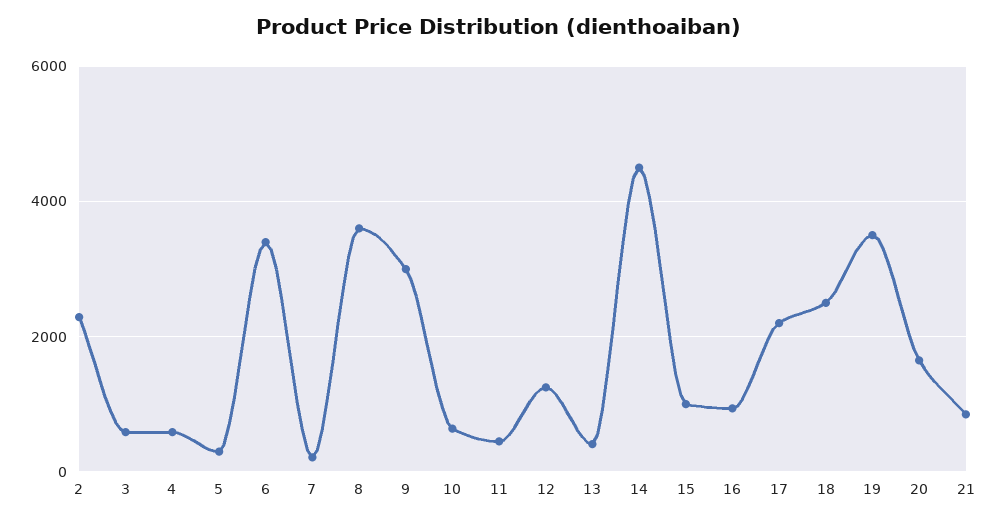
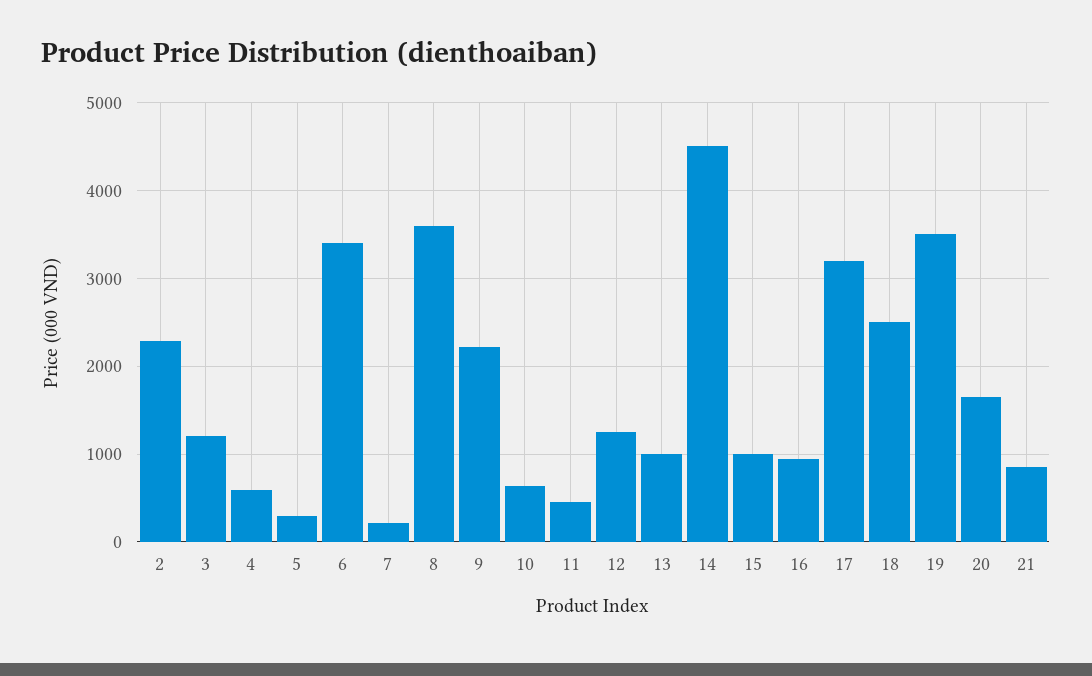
3: 600 -> 1200
9: 3000 -> 2200
13: 400 -> 1000
17: 2200 -> 3200

